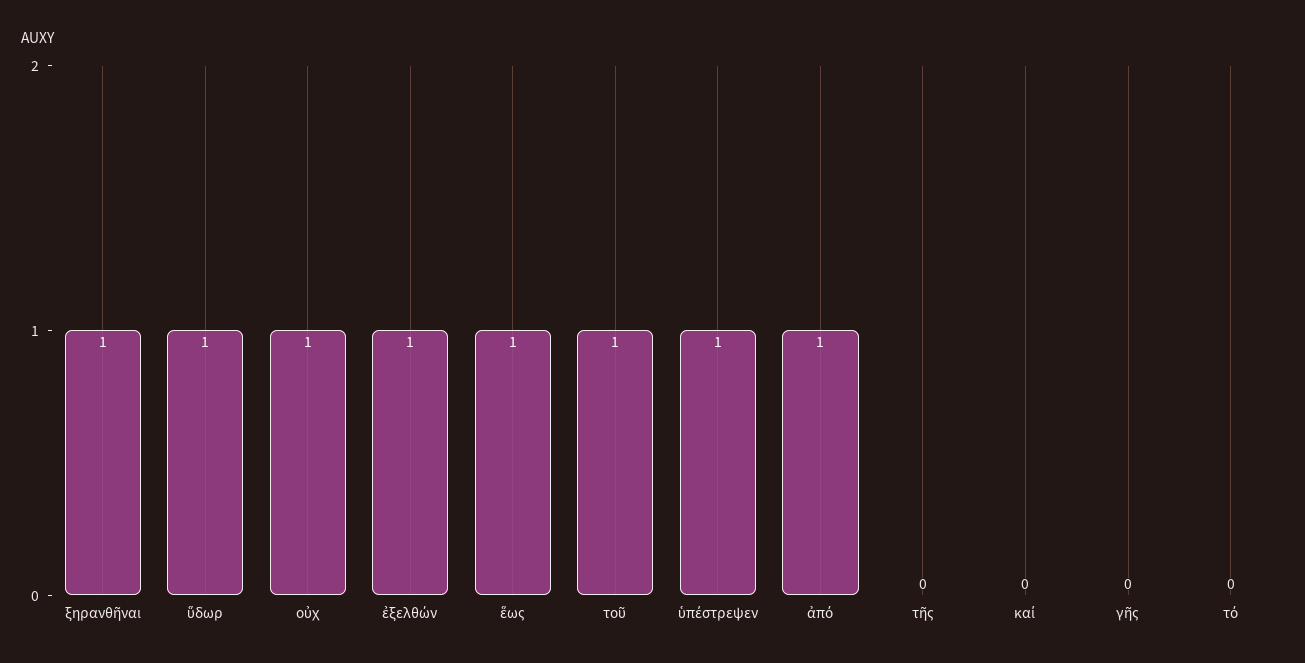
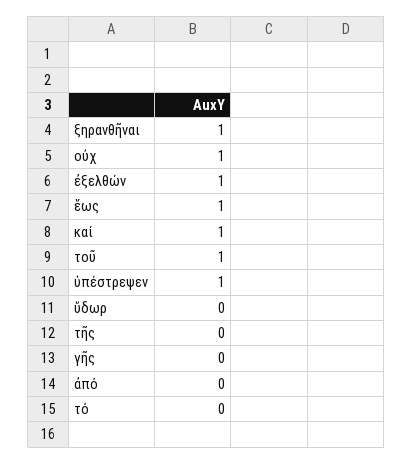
ὕδωρ: 1 -> 0
ἀπό: 1 -> 0
καί: 0 -> 1

